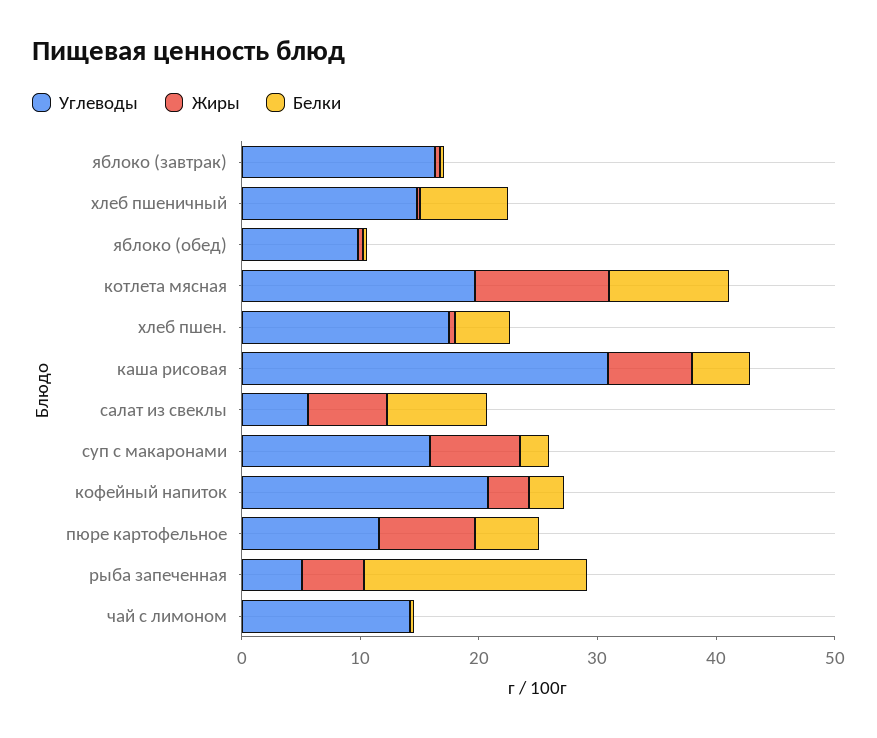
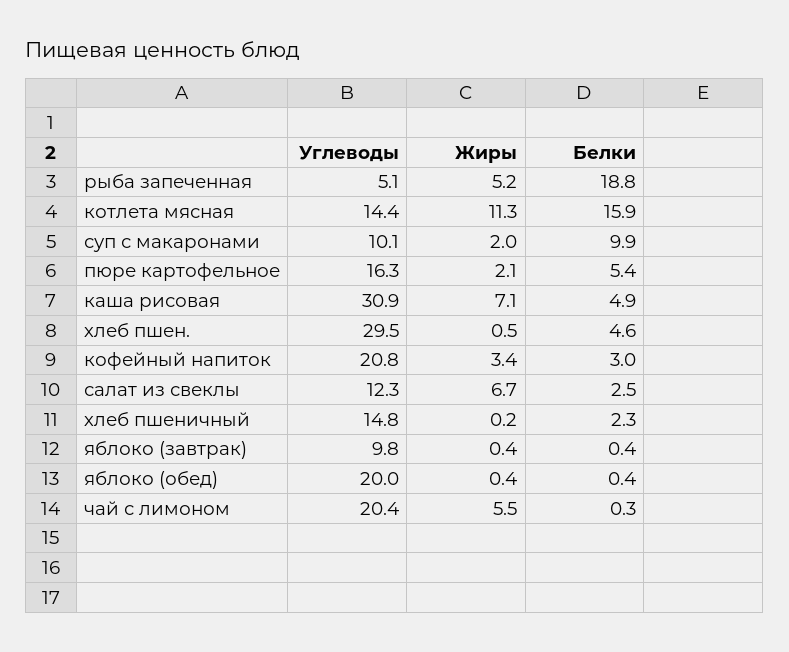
Углеводы, яблоко (завтрак): 16 -> 9.8
Белки, хлеб пшеничный: 8 -> 2.3
Углеводы, яблоко (обед): 10 -> 20
Углеводы, котлета мясная: 20 -> 14.4
Белки, котлета мясная: 10 -> 15.9
Углеводы, хлеб пшен.: 18 -> 29.5
Углеводы, салат из свеклы: 6 -> 12.3
Белки, салат из свеклы: 8 -> 2.5
Углеводы, суп с макаронами: 16 -> 10.1
Жиры, суп с макаронами: 8 -> 2
Белки, суп с макаронами: 2 -> 9.9
Углеводы, пюре картофельное: 12 -> 16.3
Жиры, пюре картофельное: 8 -> 2.1
Углеводы, чай с лимоном: 14 -> 20.4
Жиры, чай с лимоном: 0 -> 5.5

